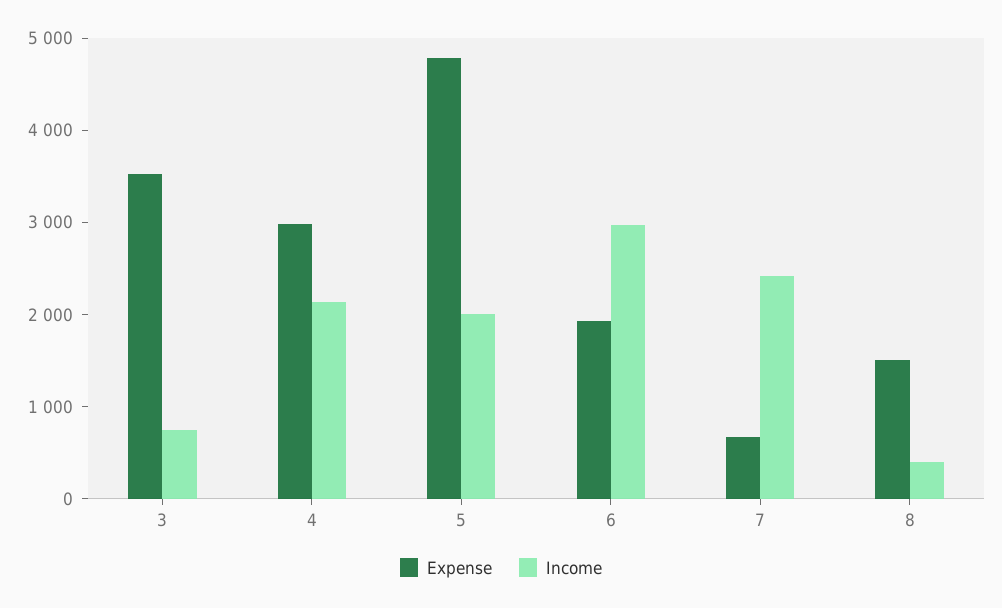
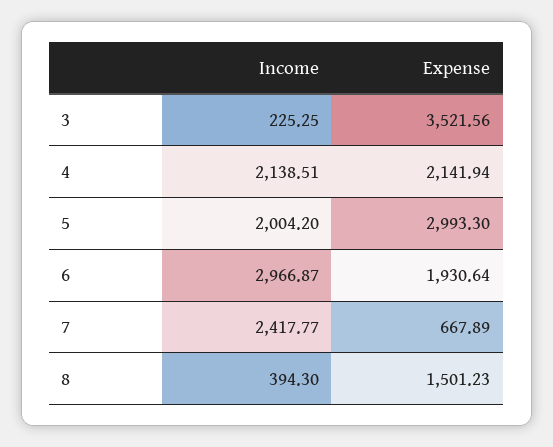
Income, 3: 800 -> 225.25
Expense, 4: 3000 -> 2141.94
Expense, 5: 4800 -> 2993.3

